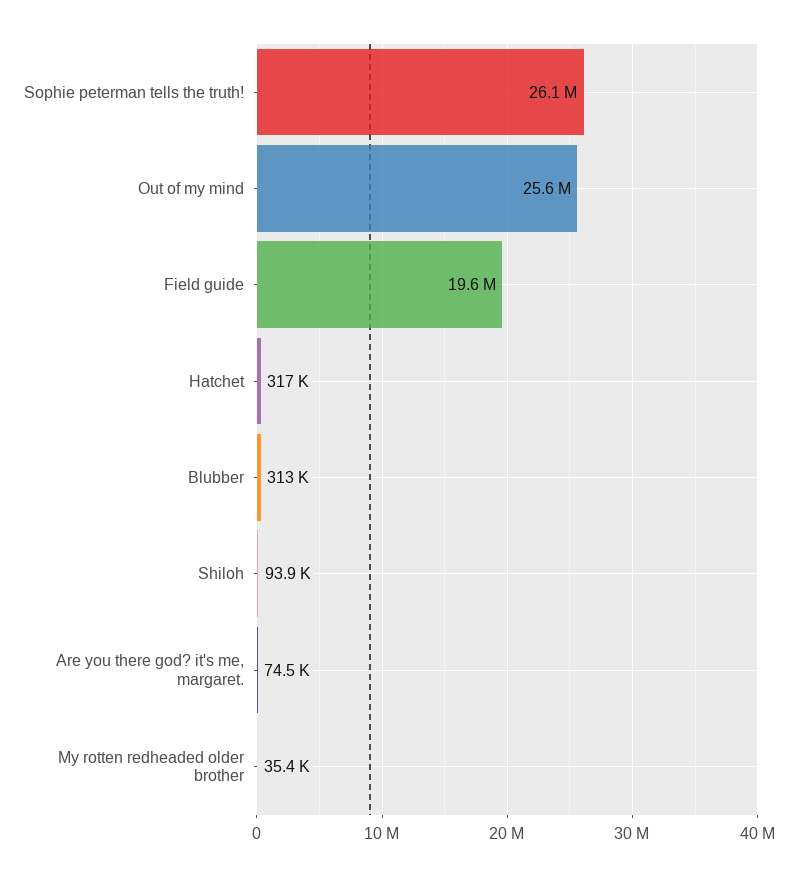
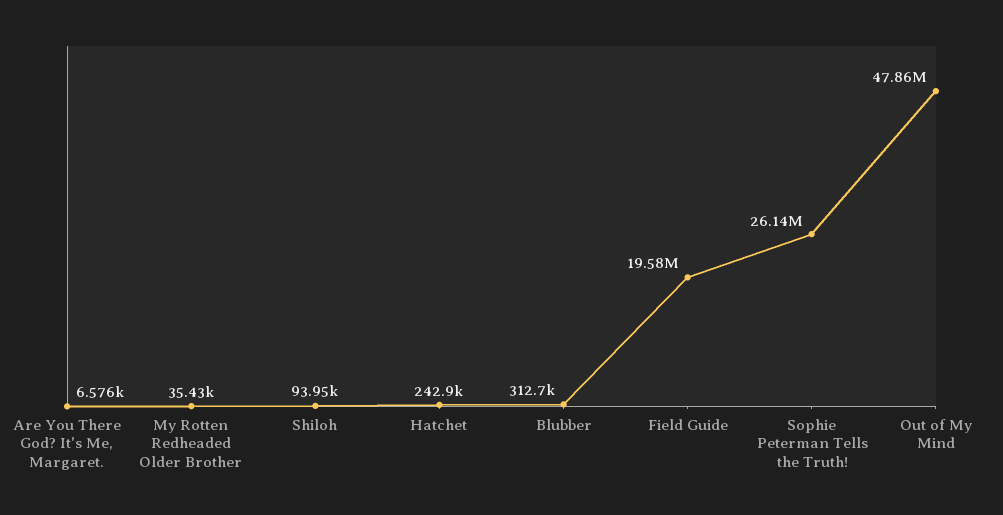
Out of my mind: 25600000 -> 47860000
Hatchet: 317000 -> 242900
Are you there god? it's me, margaret.: 74500 -> 6576

